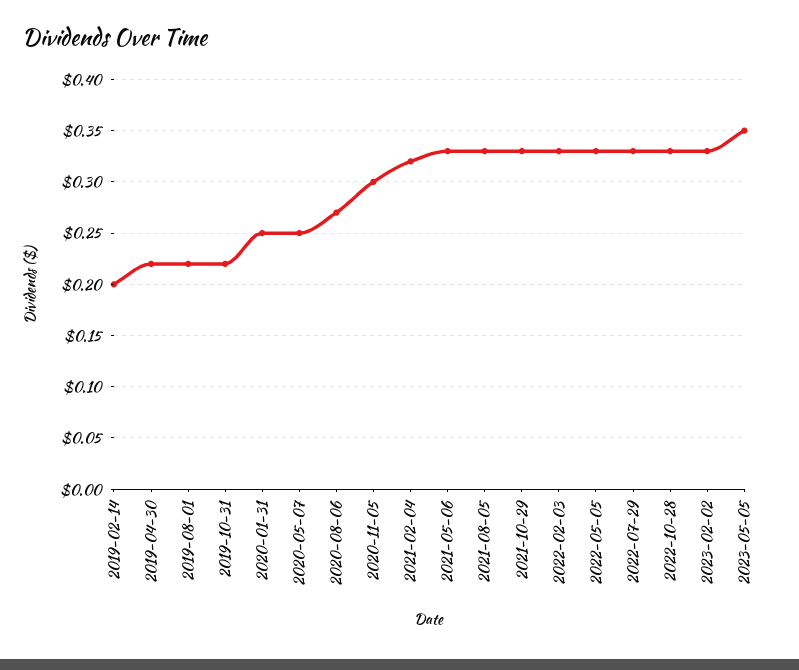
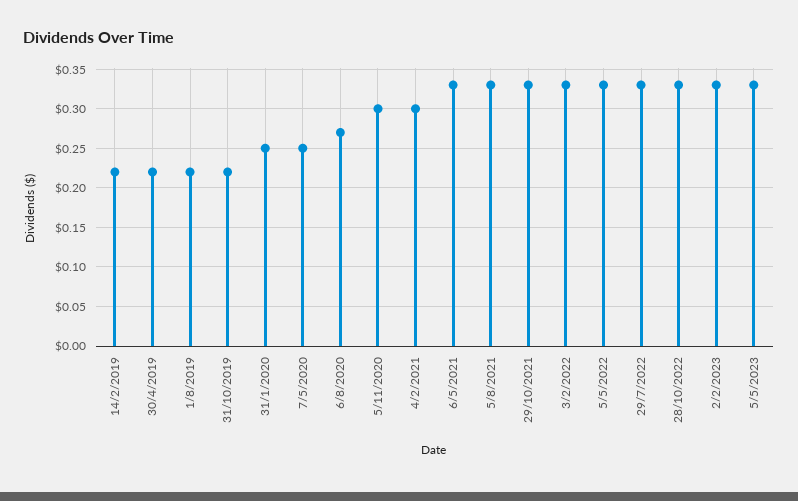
2019-02-14: 0.2 -> 0.22
2021-02-04: 0.32 -> 0.3
2023-05-05: 0.35 -> 0.33

